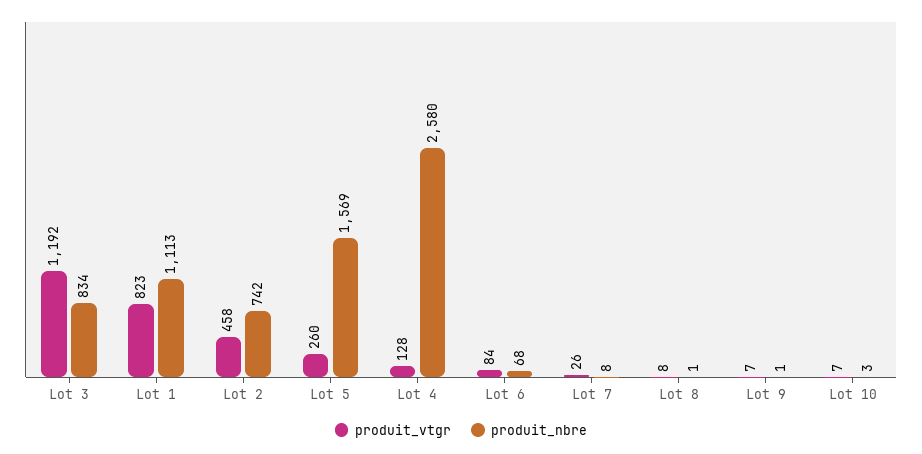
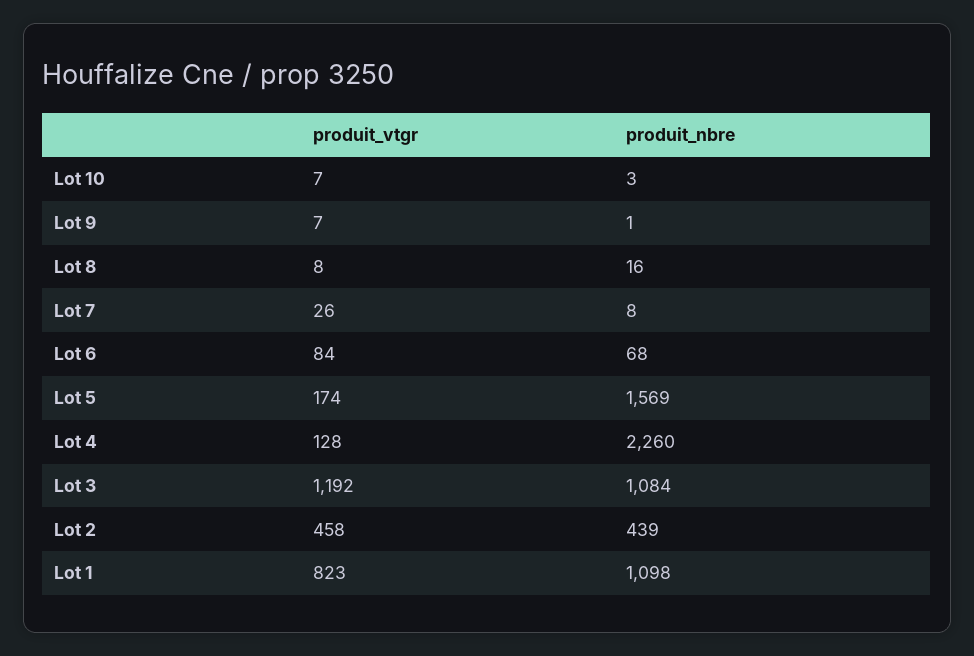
produit_nbre, Lot 3: 834 -> 1084
produit_nbre, Lot 1: 1113 -> 1098
produit_nbre, Lot 2: 742 -> 439
produit_vtgr, Lot 5: 260 -> 174
produit_nbre, Lot 4: 2580 -> 2260
produit_nbre, Lot 8: 1 -> 16

